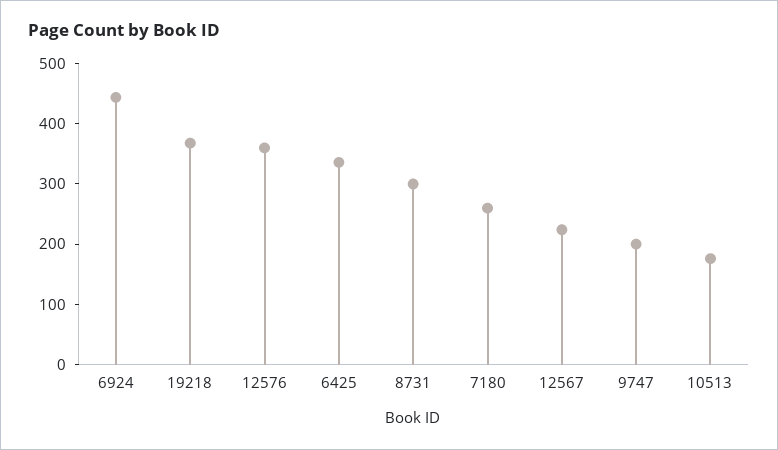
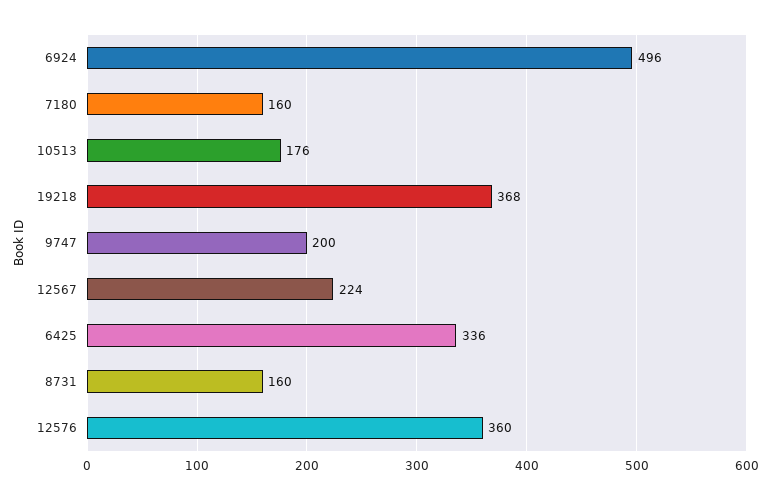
6924: 440 -> 496
8731: 300 -> 160
7180: 260 -> 160

